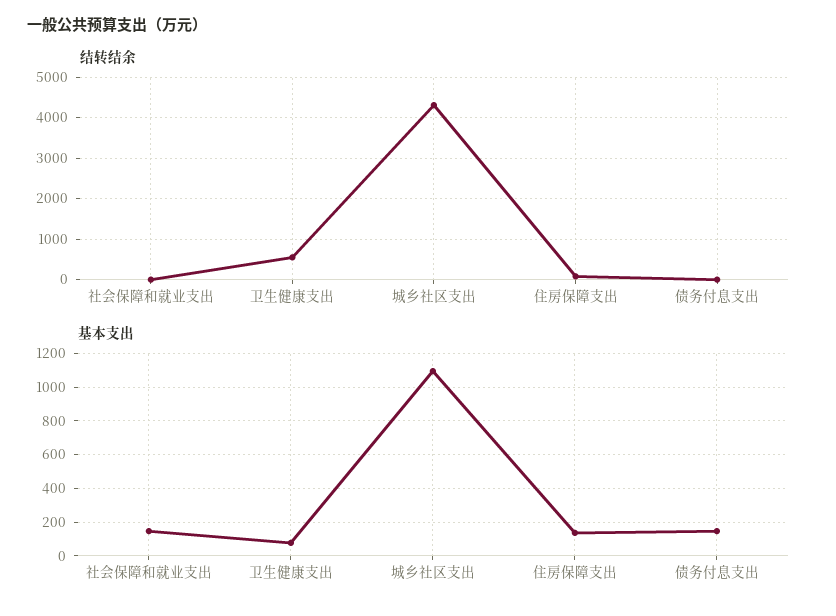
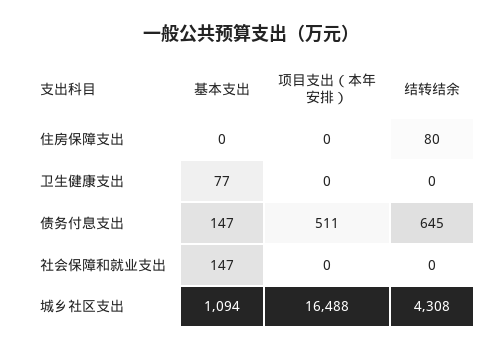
结转结余, 卫生健康支出: 600 -> 0
结转结余, 债务付息支出: 0 -> 645
基本支出, 住房保障支出: 150 -> 0
项目支出（本年安排）, 住房保障支出: none -> 0
项目支出（本年安排）, 卫生健康支出: none -> 0
项目支出（本年安排）, 债务付息支出: none -> 511
项目支出（本年安排）, 社会保障和就业支出: none -> 0
项目支出（本年安排）, 城乡社区支出: none -> 16488

